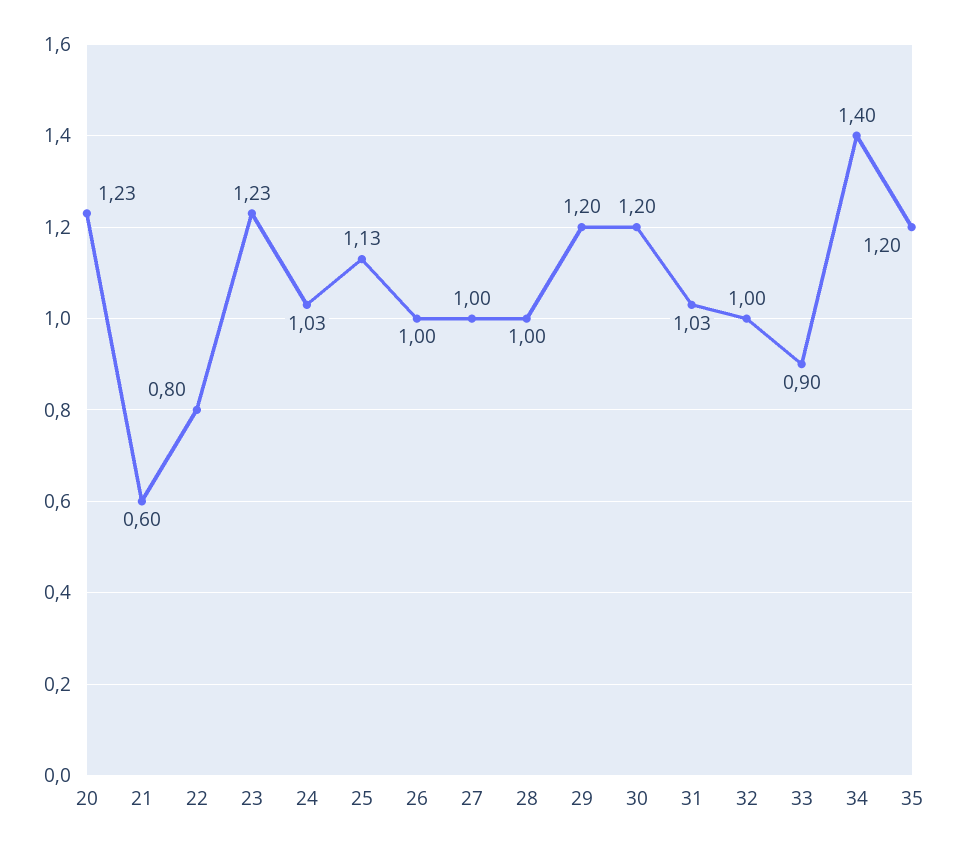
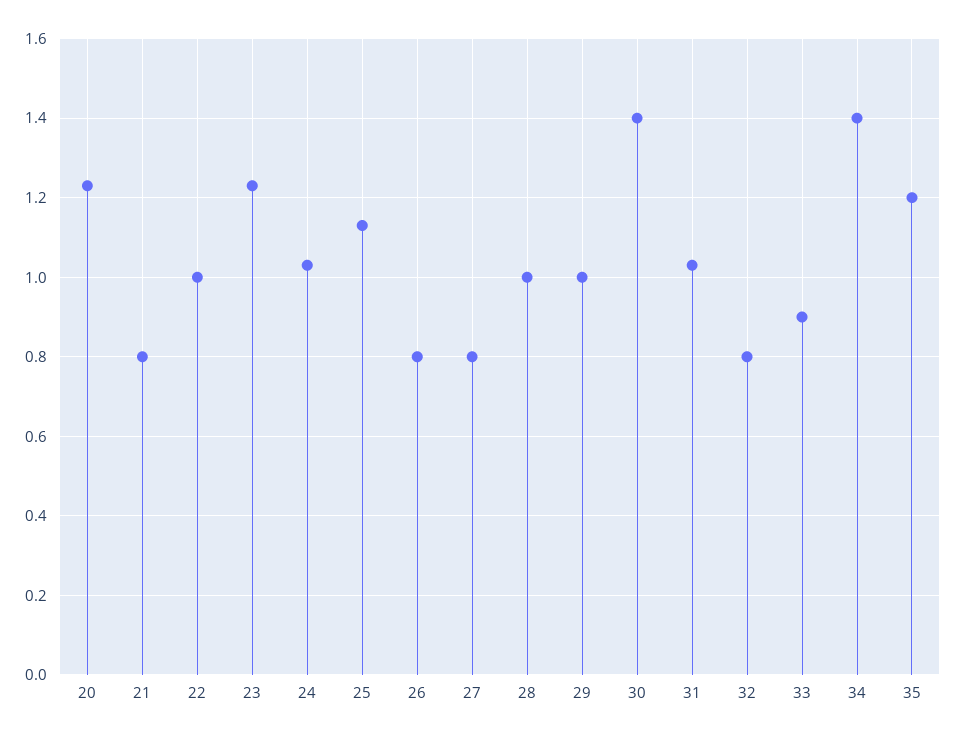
21: 0.6 -> 0.8
22: 0.8 -> 1
26: 1 -> 0.8
27: 1 -> 0.8
29: 1.2 -> 1
30: 1.2 -> 1.4
32: 1 -> 0.8

